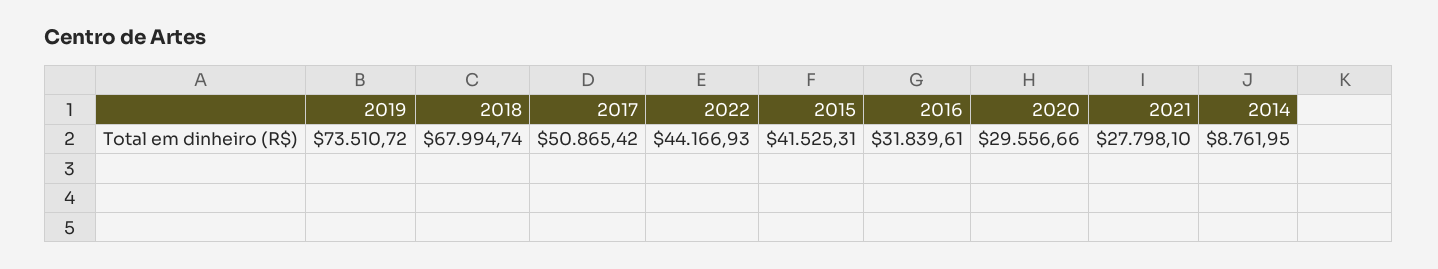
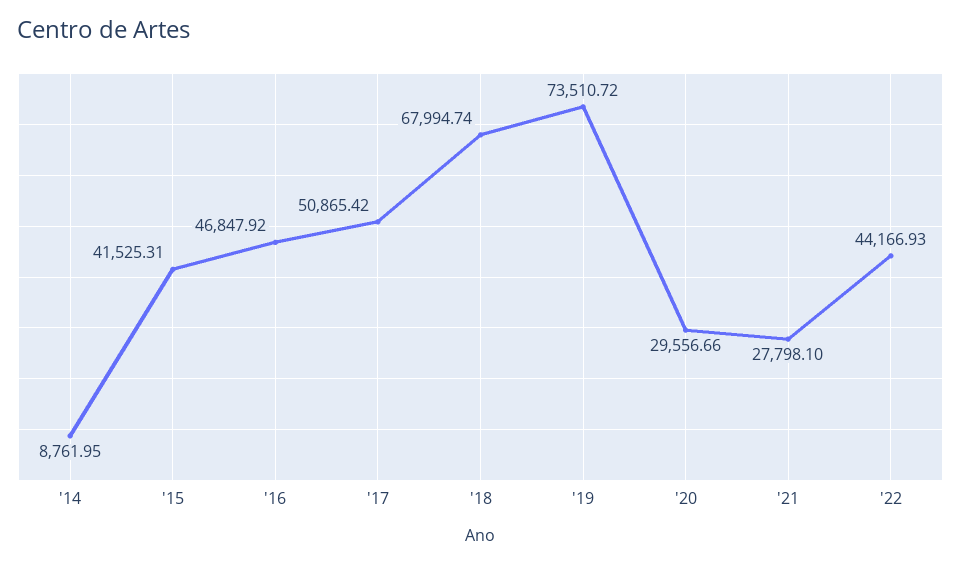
2016: 31839.61 -> 46847.92

